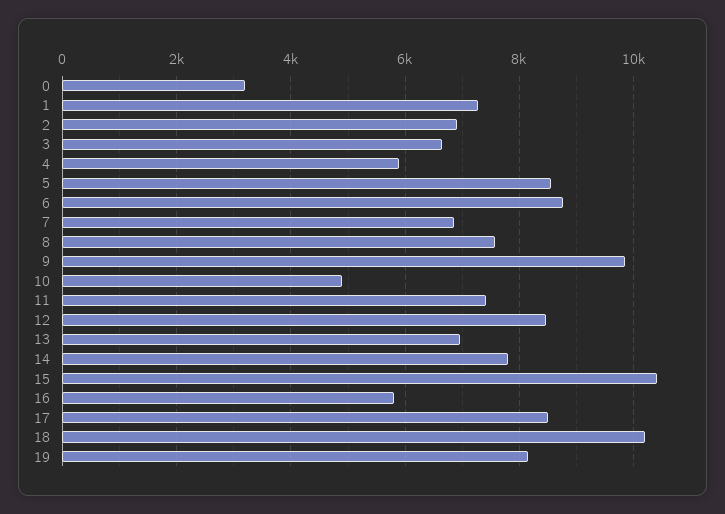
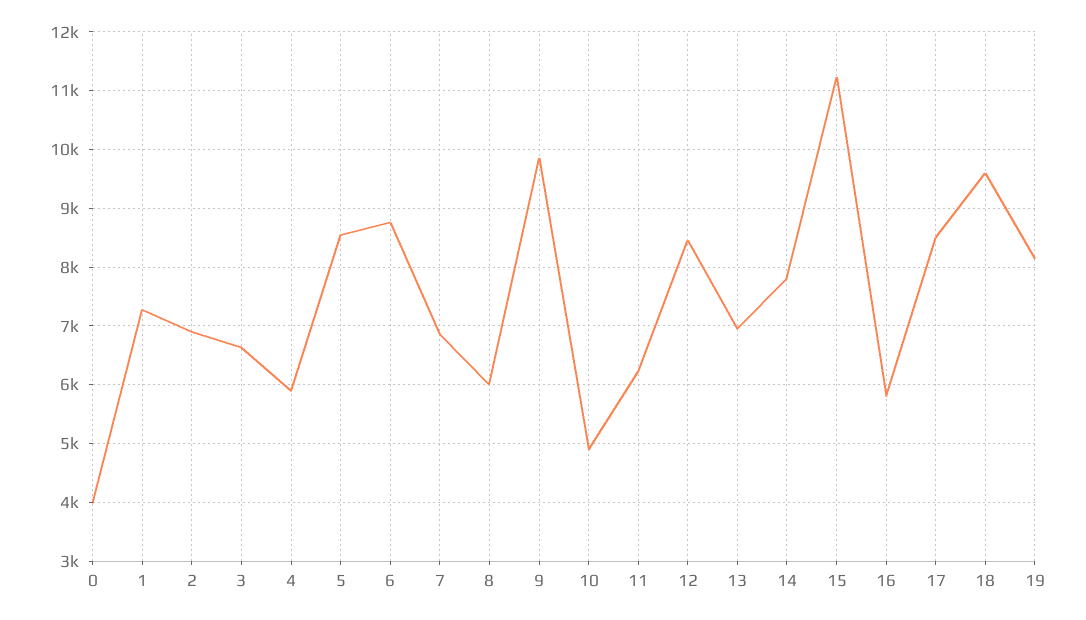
0: 3200 -> 4000
8: 7600 -> 6000
11: 7400 -> 6200
15: 10400 -> 11200
18: 10200 -> 9600

